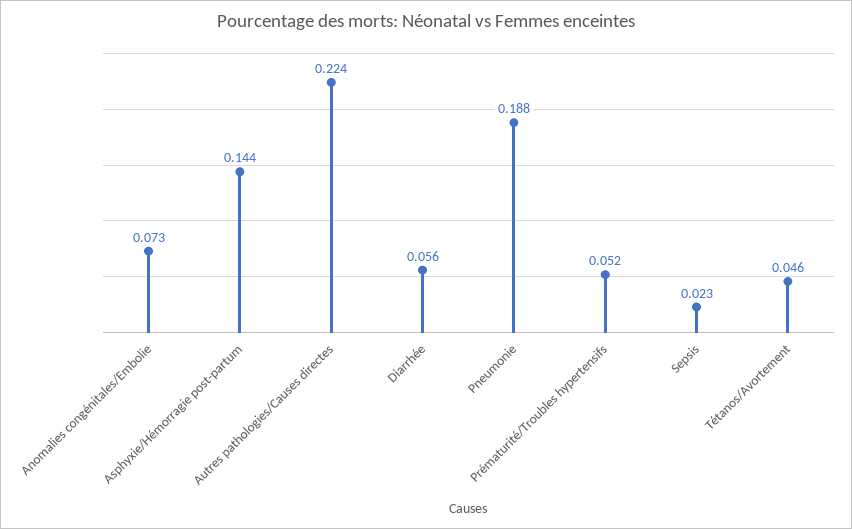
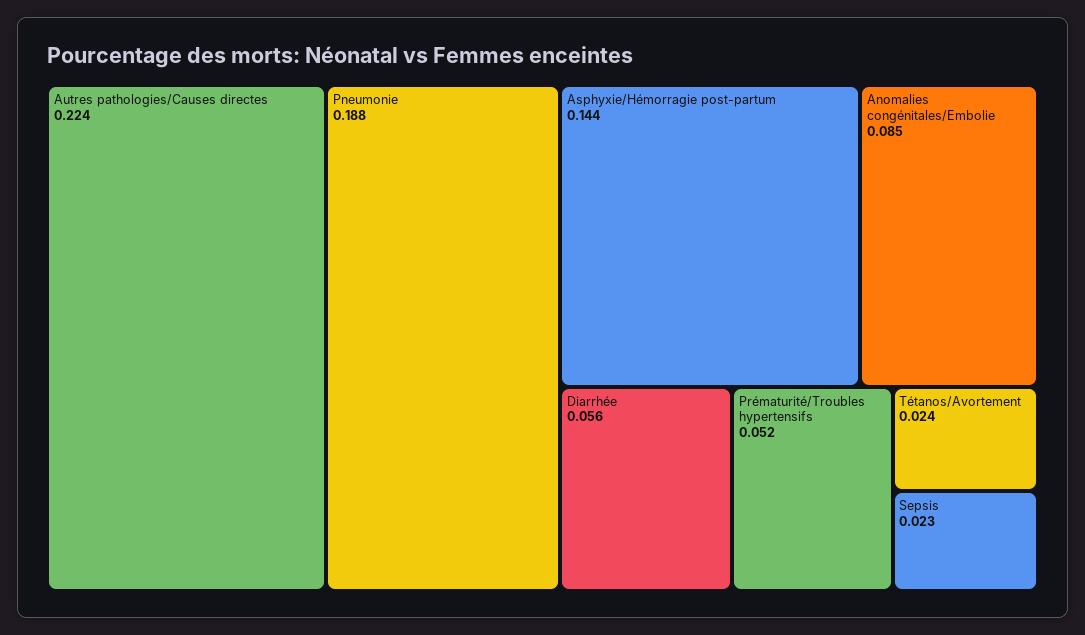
Anomalies congénitales/Embolie: 0.073 -> 0.085
Tétanos/Avortement: 0.046 -> 0.024

